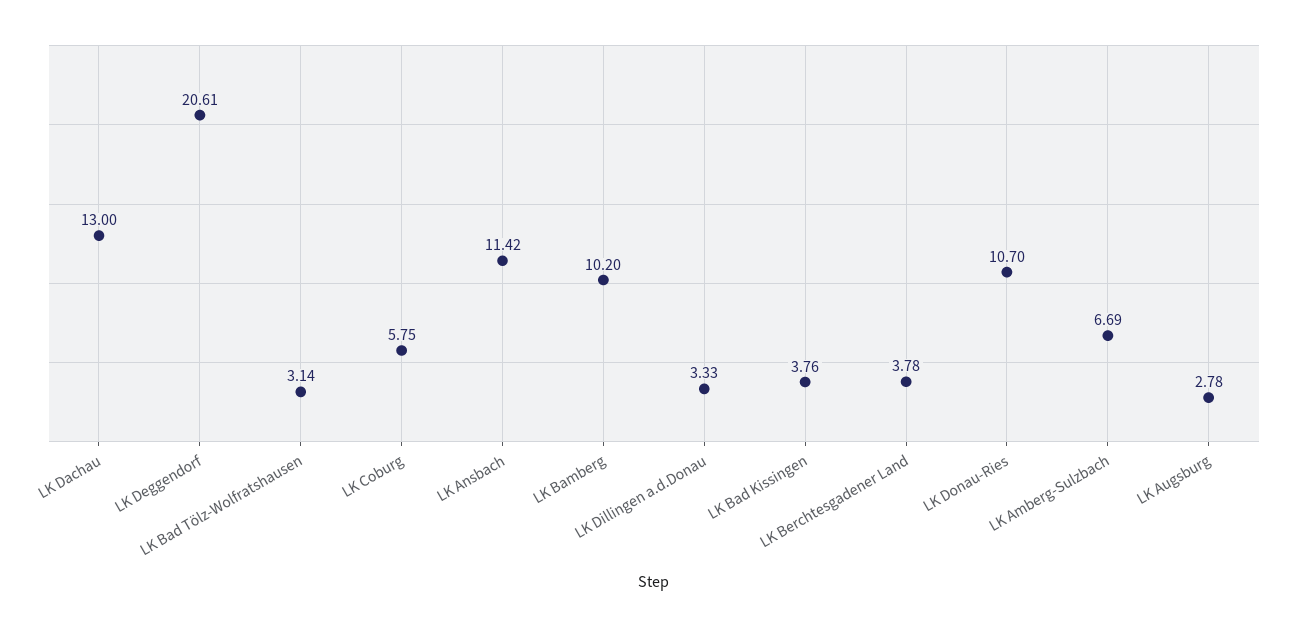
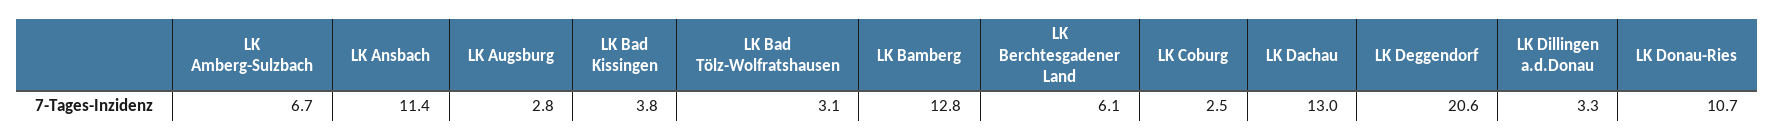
LK Coburg: 5.75 -> 2.5
LK Bamberg: 10.2 -> 12.8
LK Berchtesgadener Land: 3.78 -> 6.1

